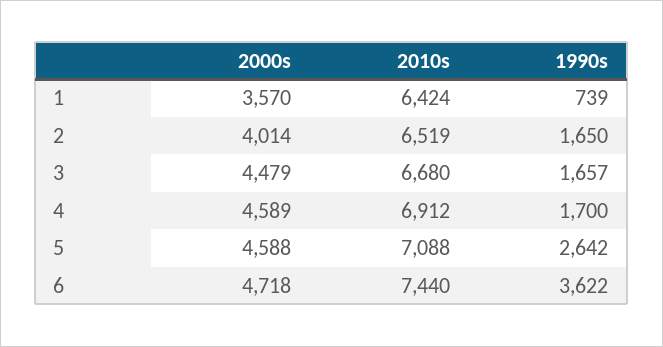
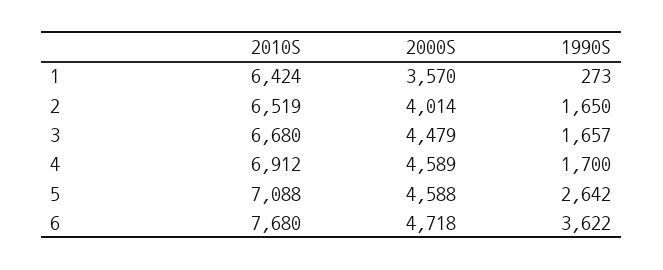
1990s, 1: 739 -> 273
2010s, 6: 7440 -> 7680

